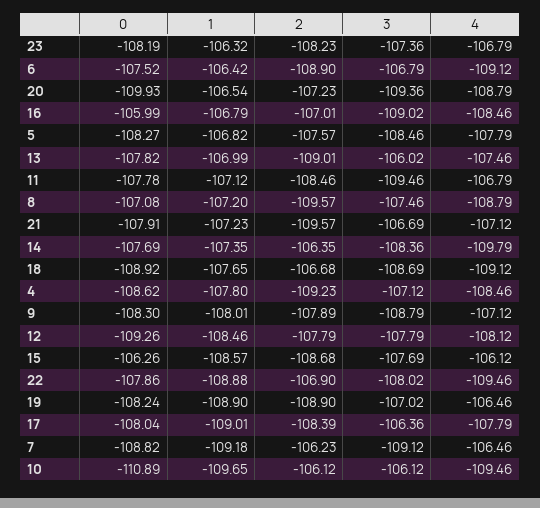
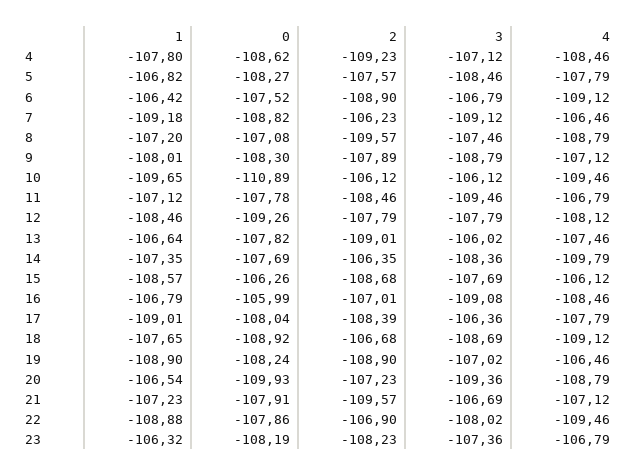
3, 16: -109.02 -> -109.08
1, 13: -106.99 -> -106.64

